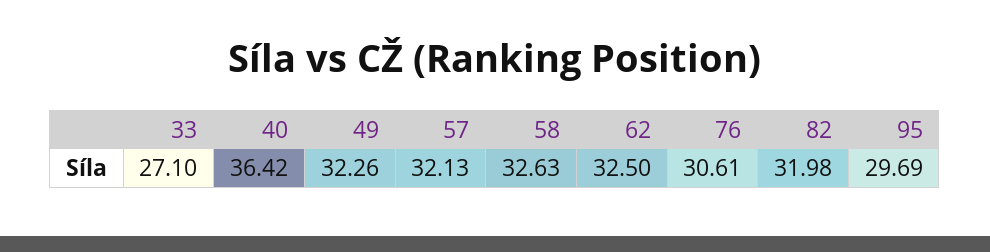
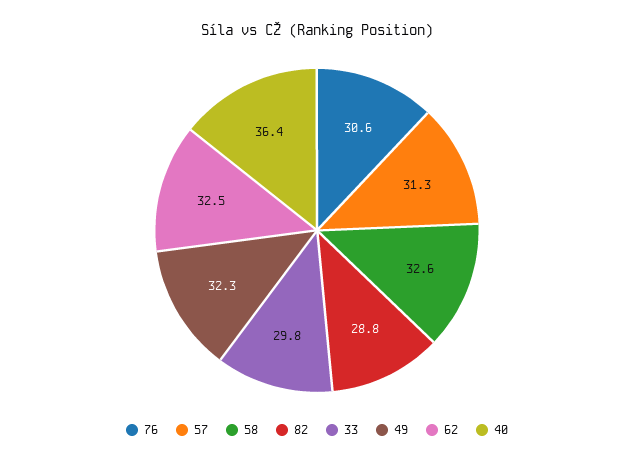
33: 27.1 -> 29.8
57: 32.13 -> 31.3
82: 31.98 -> 28.8
95: 29.69 -> none

